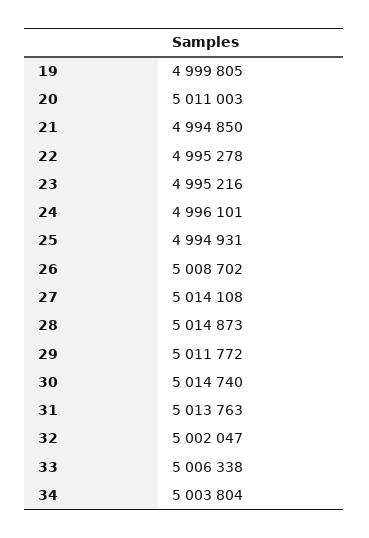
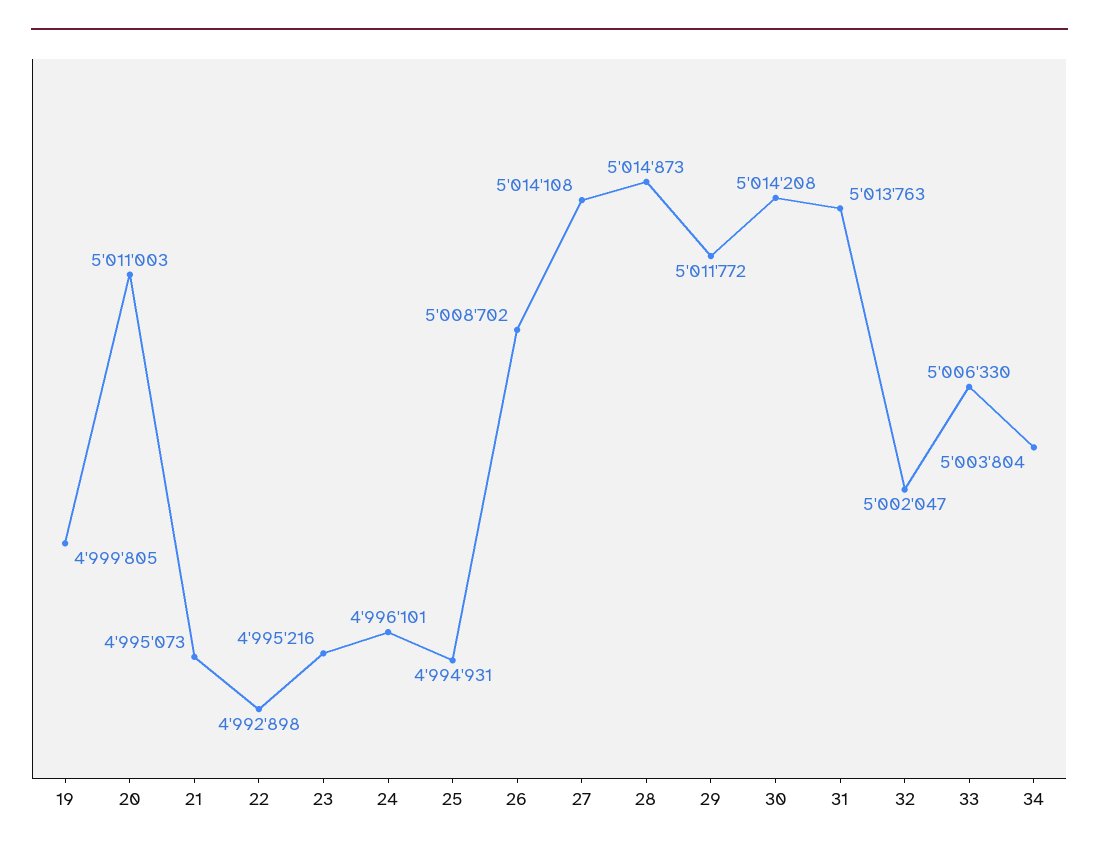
21: 4994850 -> 4995073
22: 4995278 -> 4992898
30: 5014740 -> 5014208
33: 5006338 -> 5006330

